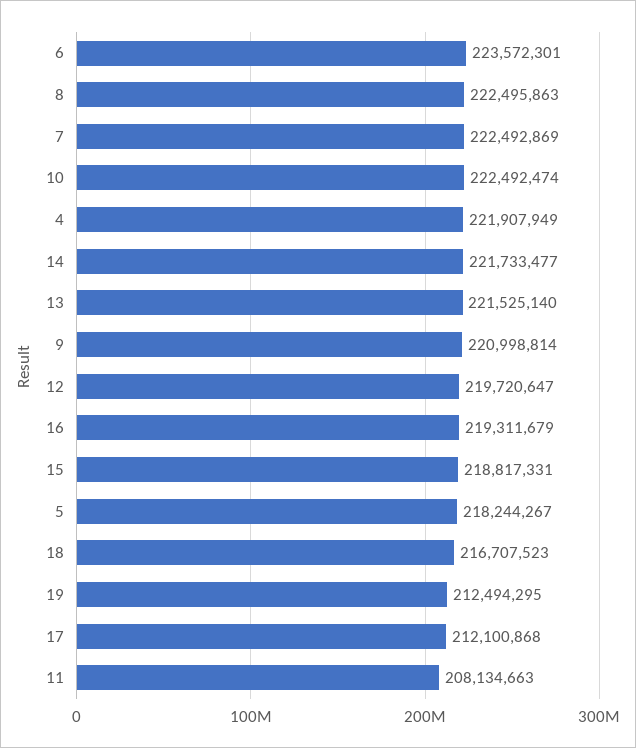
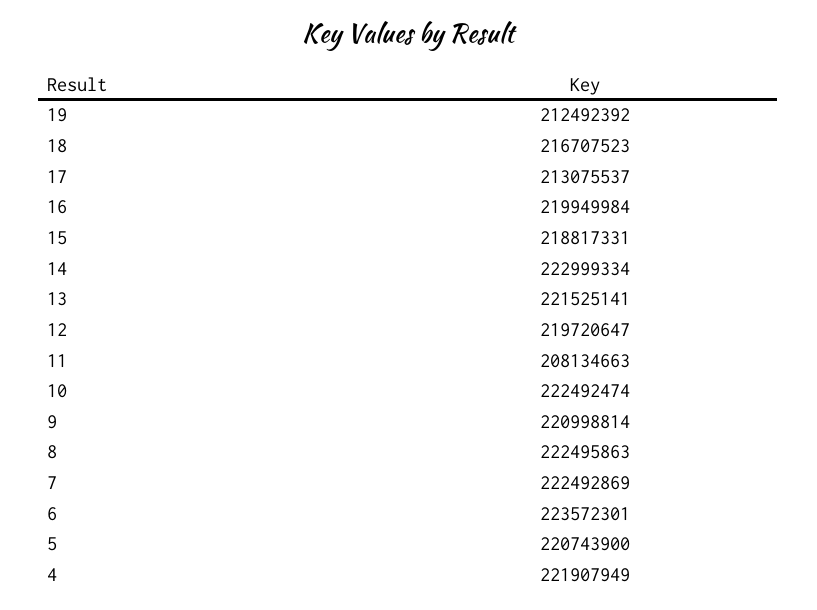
14: 221733477 -> 222999334
13: 221525140 -> 221525141
16: 219311679 -> 219949984
5: 218244267 -> 220743900
19: 212494295 -> 212492392
17: 212100868 -> 213075537

